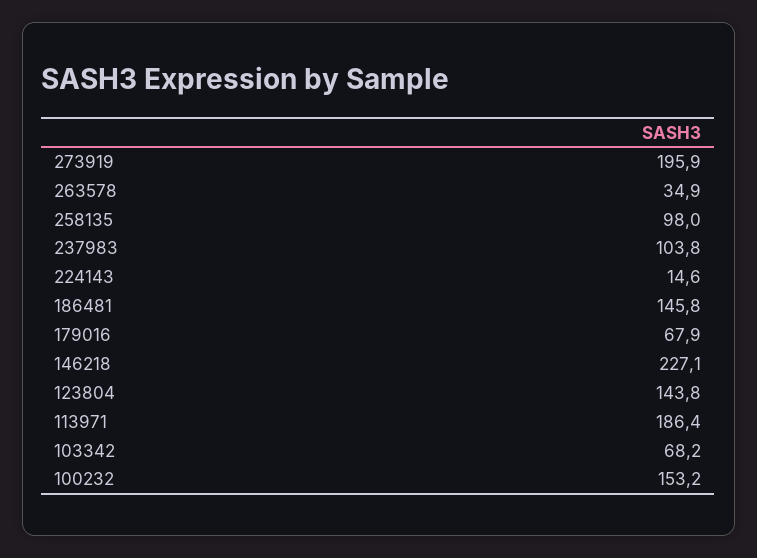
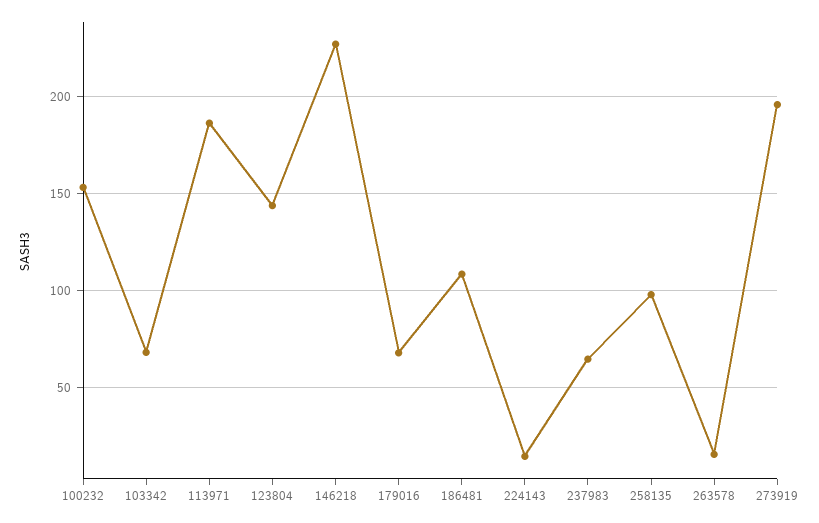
263578: 34.9 -> 15
237983: 103.8 -> 65
186481: 145.8 -> 110

